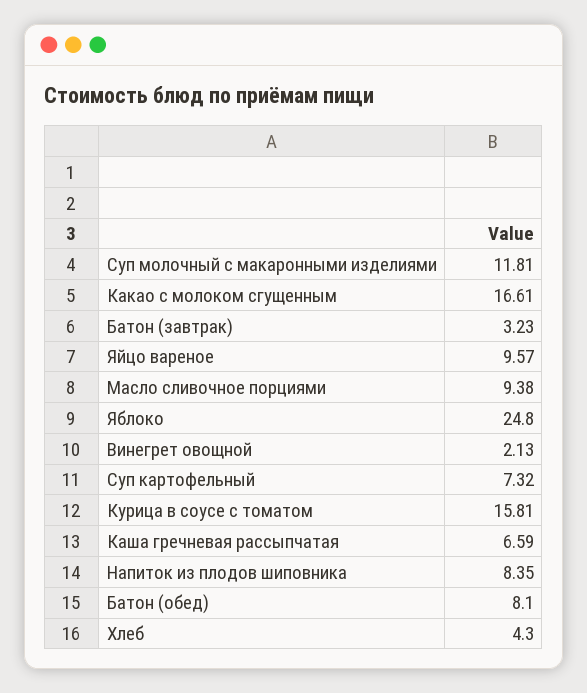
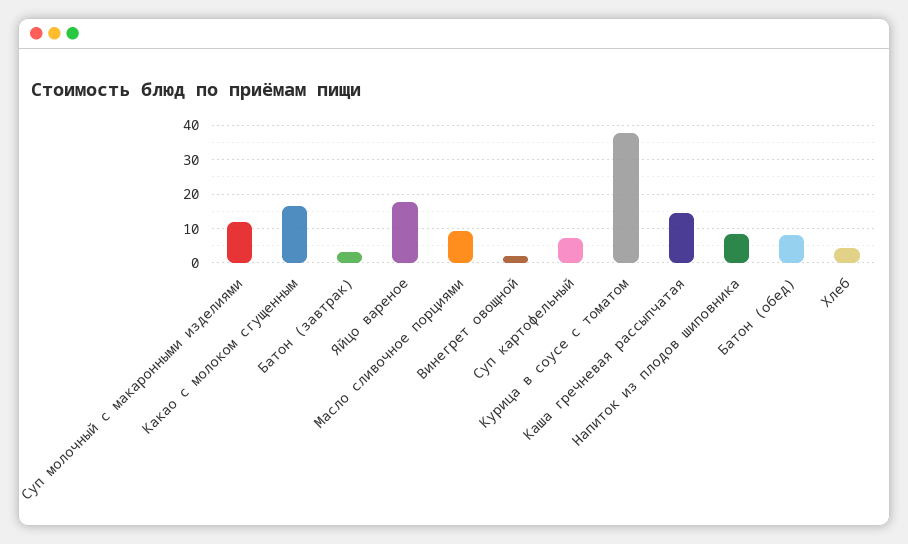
Яйцо вареное: 9.57 -> 18
Яблоко: 24.8 -> none
Курица в соусе с томатом: 15.81 -> 38
Каша гречневая рассыпчатая: 6.59 -> 14

